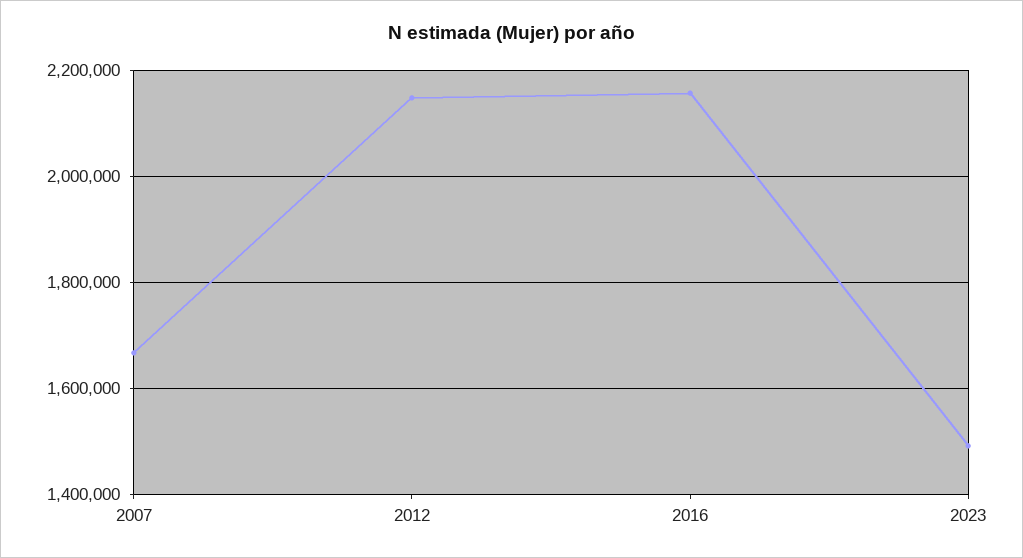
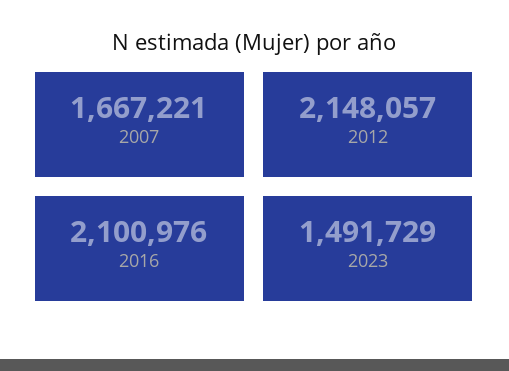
2016: 2160000 -> 2100976

